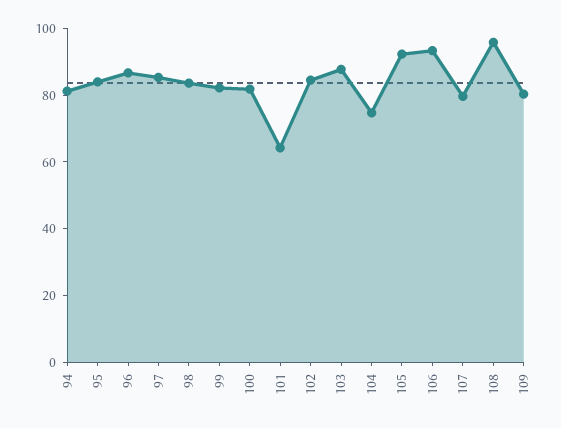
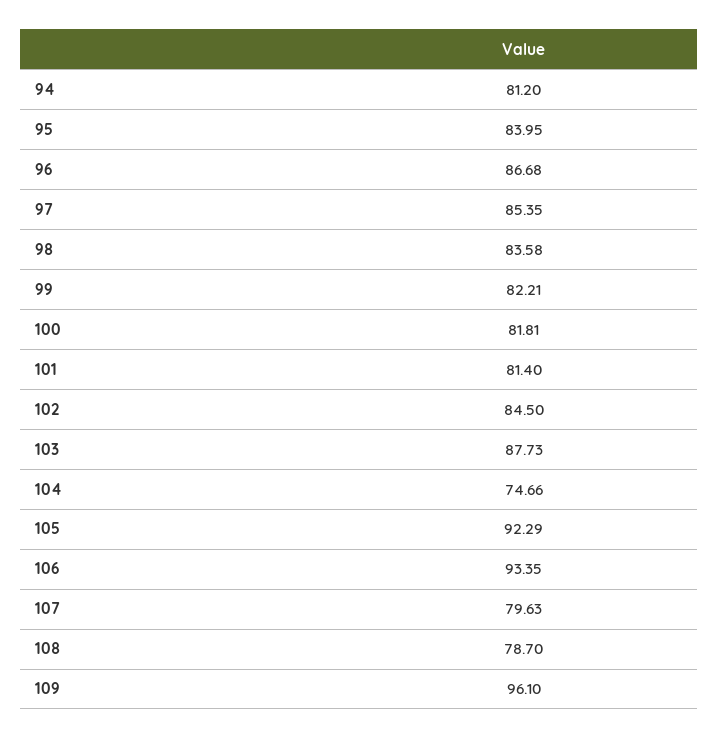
101: 65 -> 81.4
108: 95 -> 78.7
109: 80 -> 96.1

